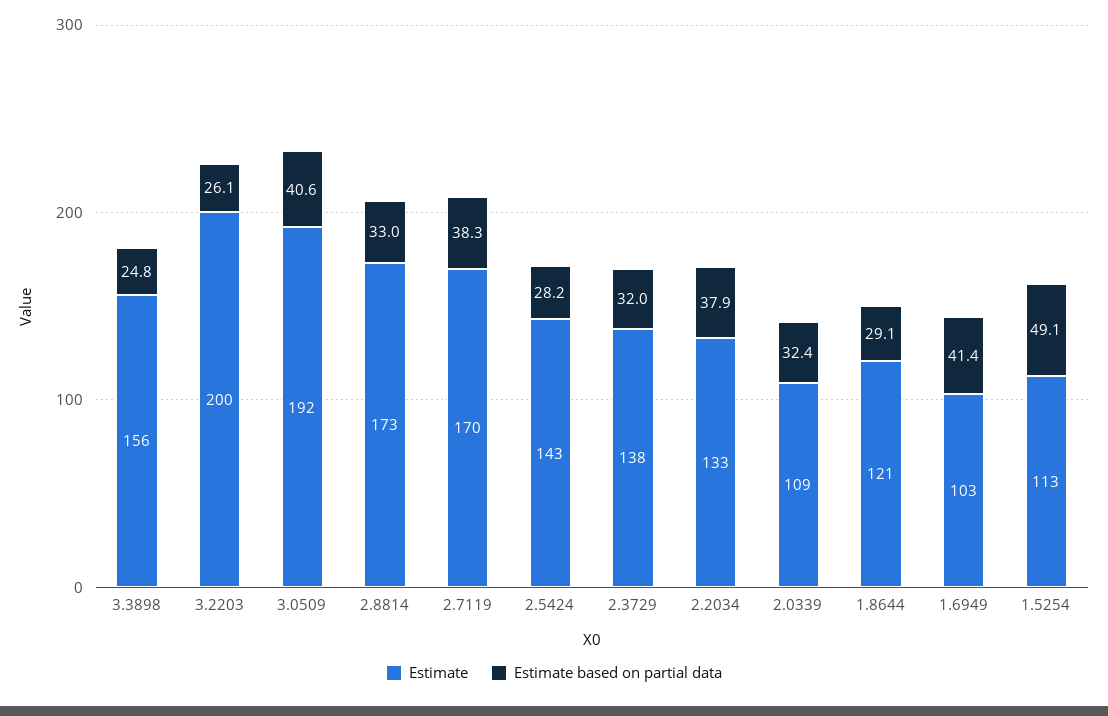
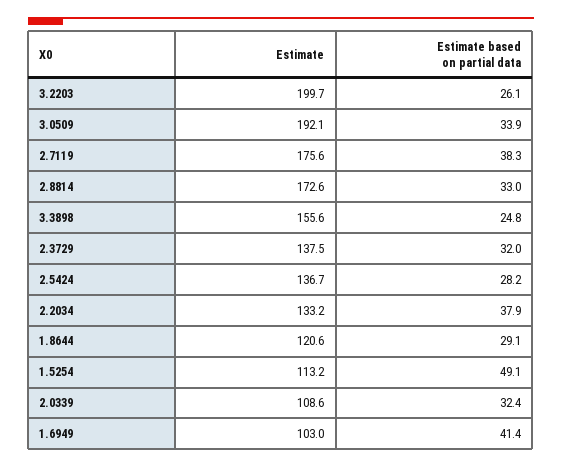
Estimate based on partial data, 3.0509: 40.6 -> 33.9
Estimate, 2.7119: 170 -> 175.6
Estimate, 2.5424: 143 -> 136.7

